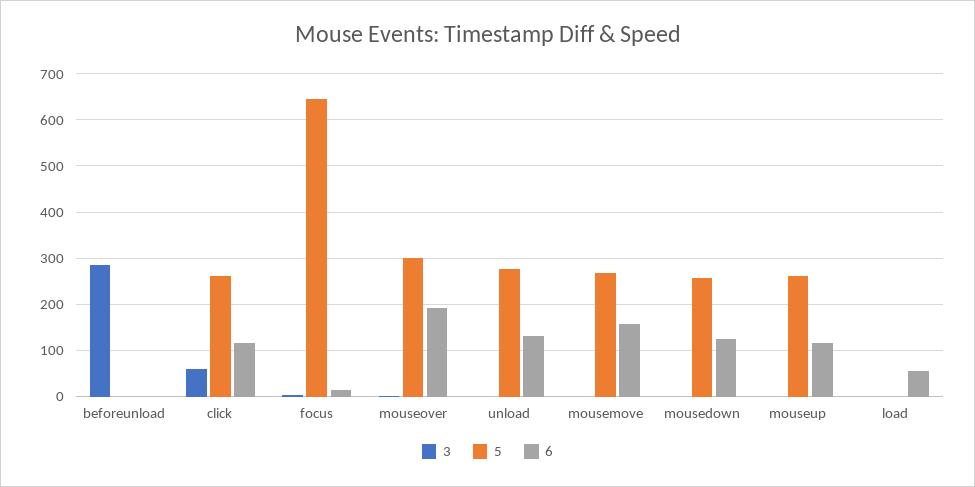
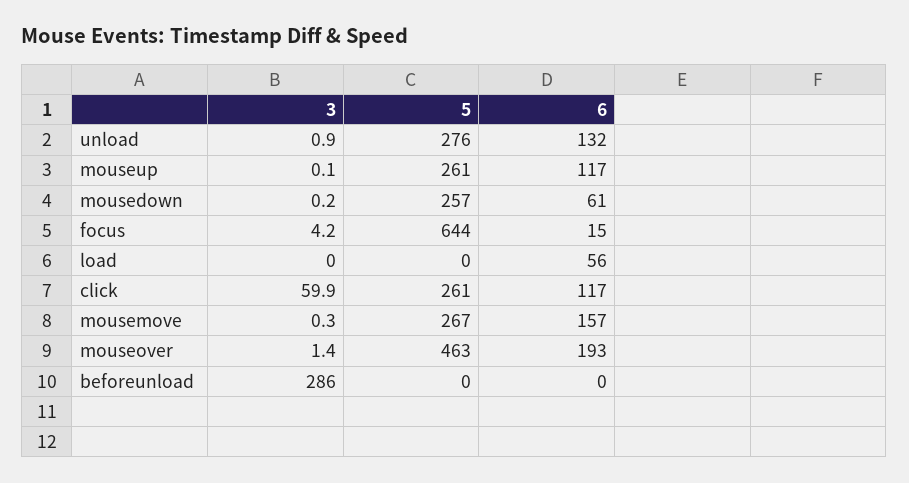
5, mouseover: 300 -> 463
6, mousedown: 120 -> 61

